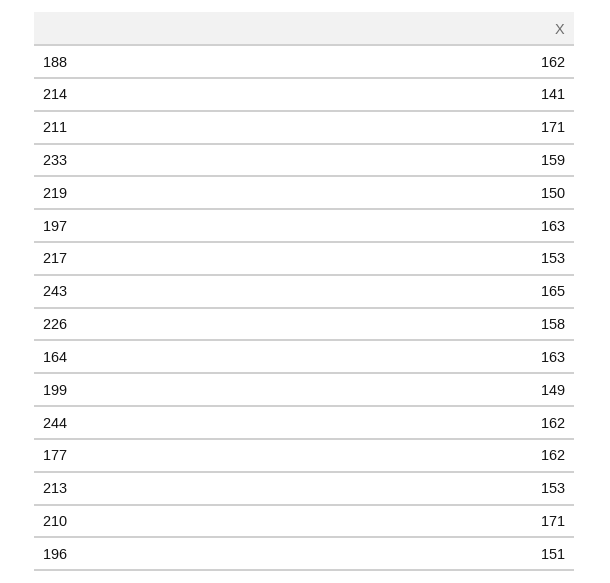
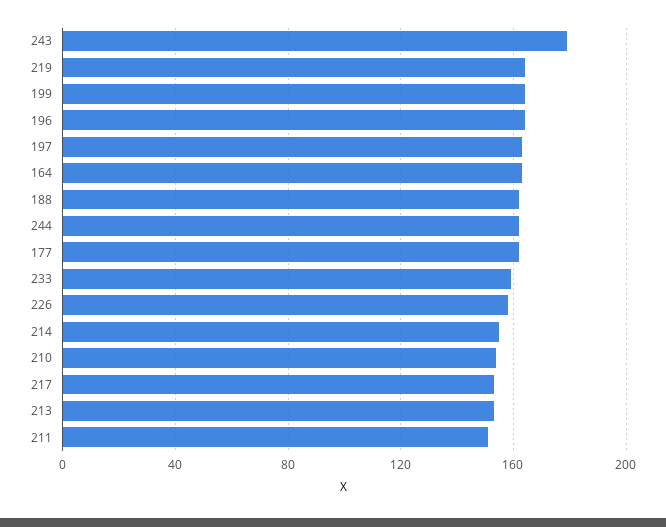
214: 141 -> 155
211: 171 -> 150
219: 150 -> 165
243: 165 -> 180
199: 149 -> 165
210: 171 -> 155
196: 151 -> 165

